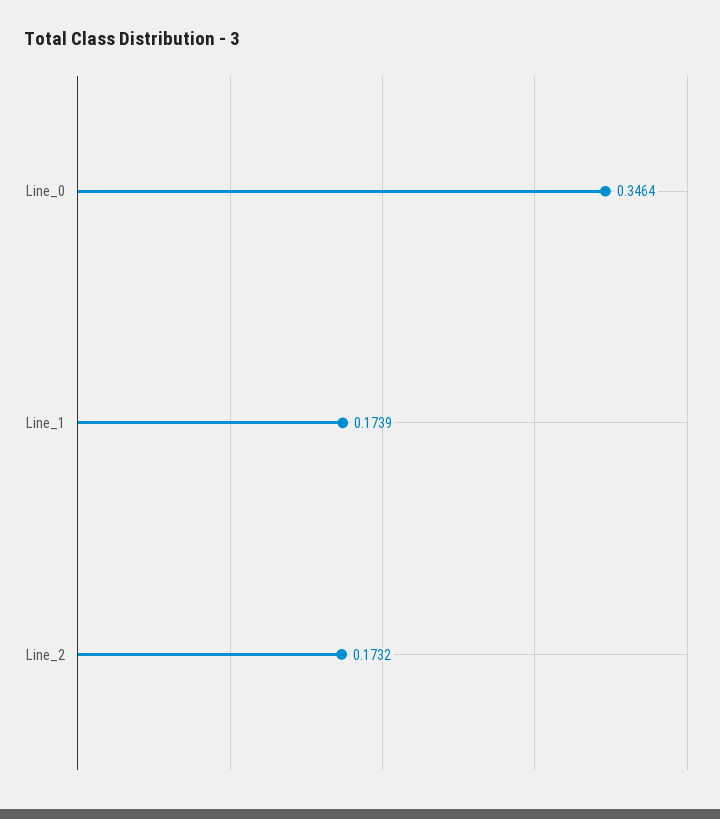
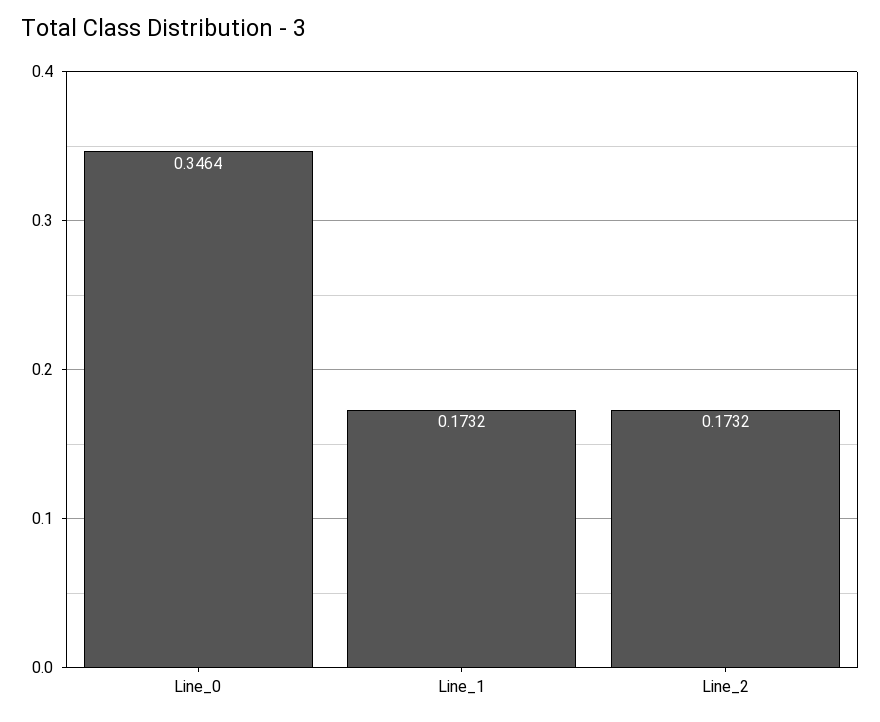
Line_1: 0.1739 -> 0.1732

